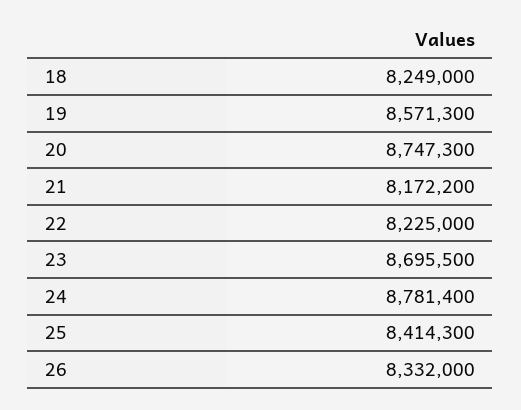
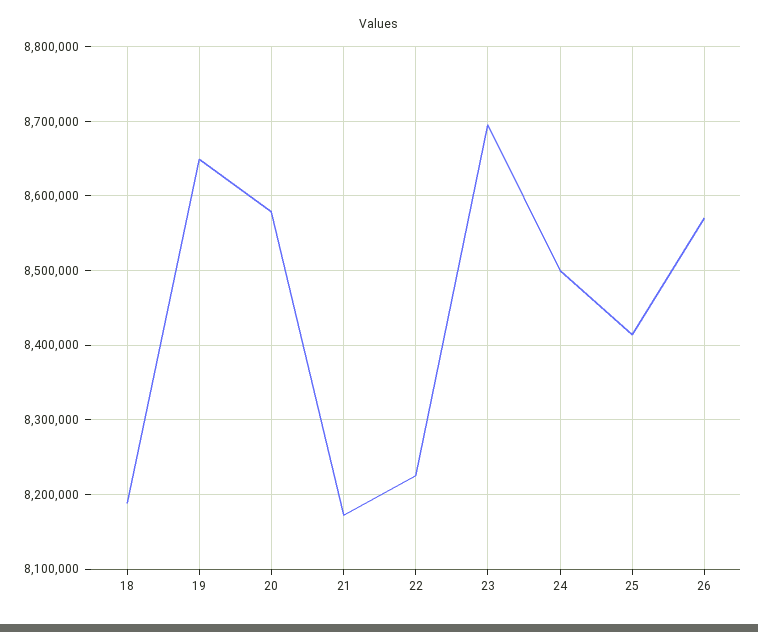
18: 8249000 -> 8190000
19: 8571300 -> 8650000
20: 8747300 -> 8580000
24: 8781400 -> 8500000
26: 8332000 -> 8570000

